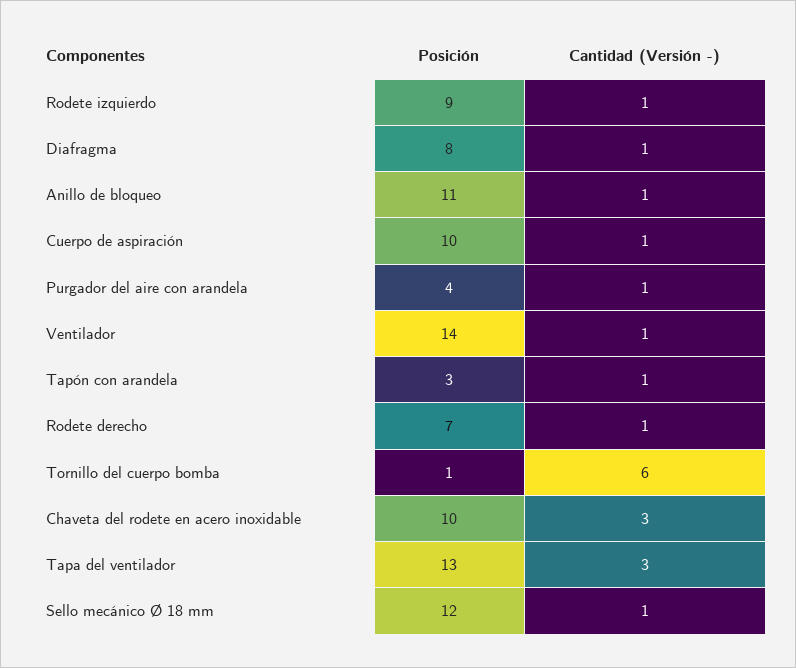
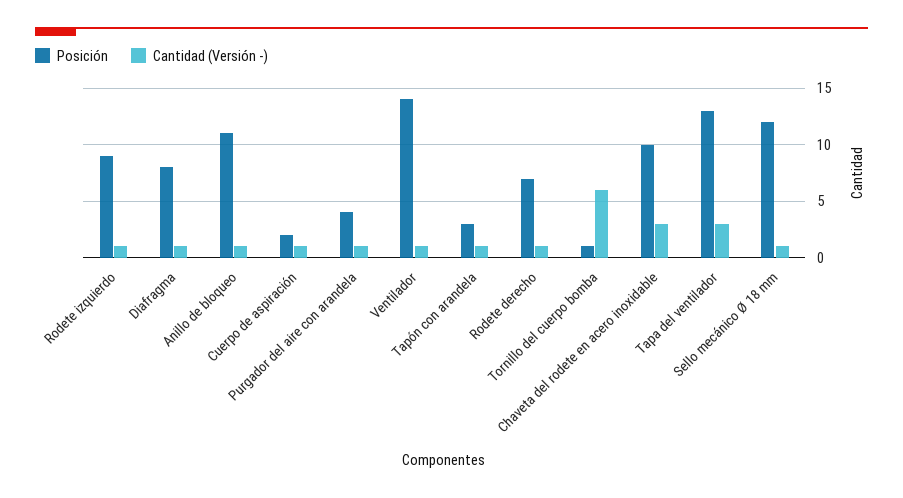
Posición, Cuerpo de aspiración: 10 -> 2

